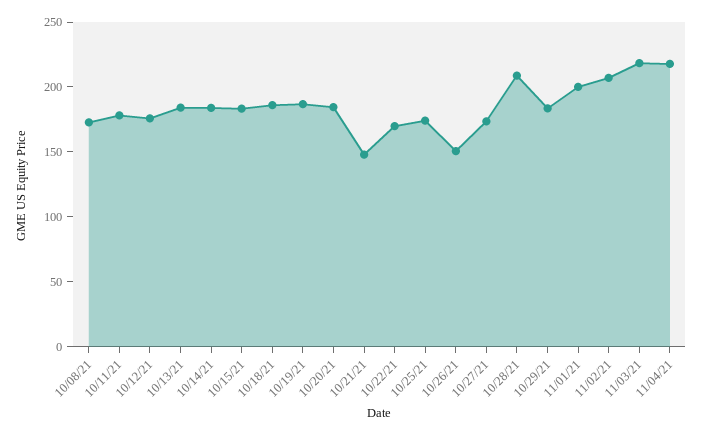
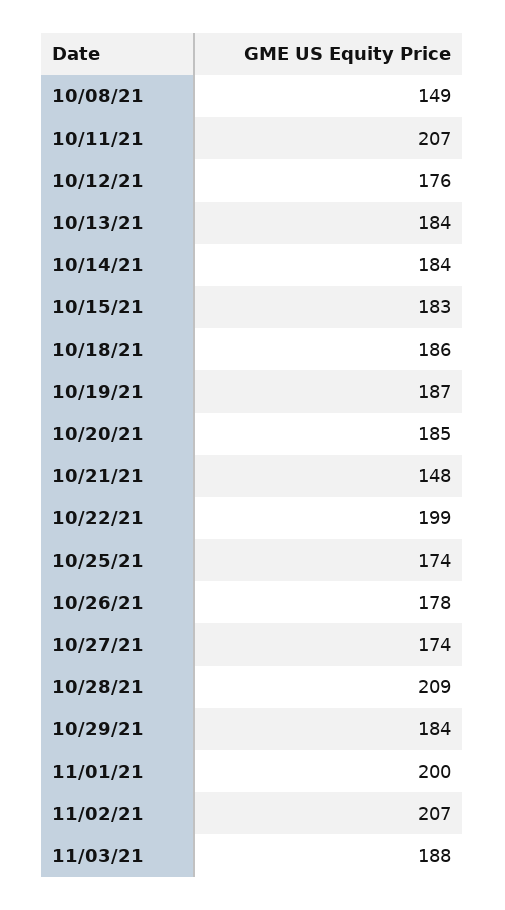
10/08/21: 170 -> 149
10/11/21: 180 -> 207
10/22/21: 170 -> 199
10/26/21: 150 -> 178
11/03/21: 220 -> 188
11/04/21: 220 -> none

